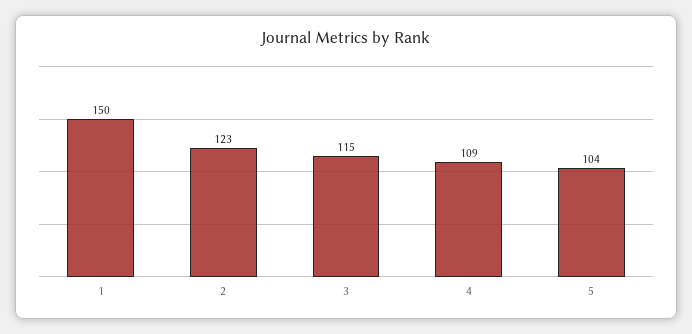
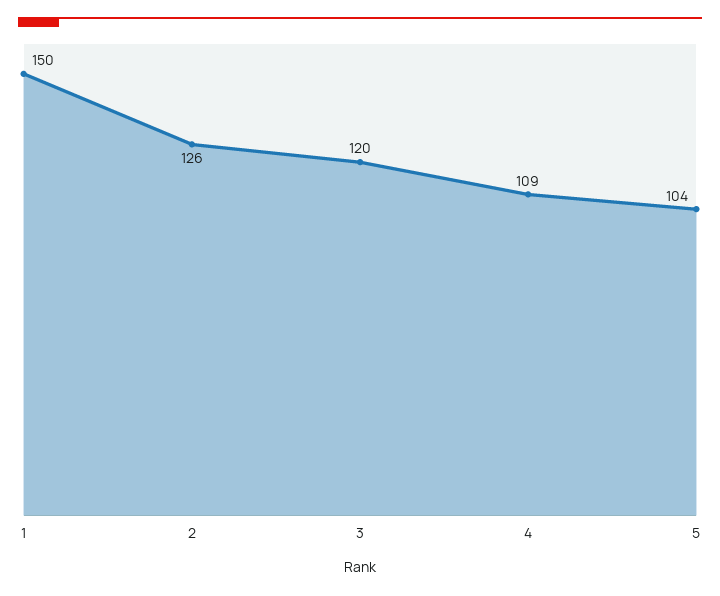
2: 123 -> 126
3: 115 -> 120

